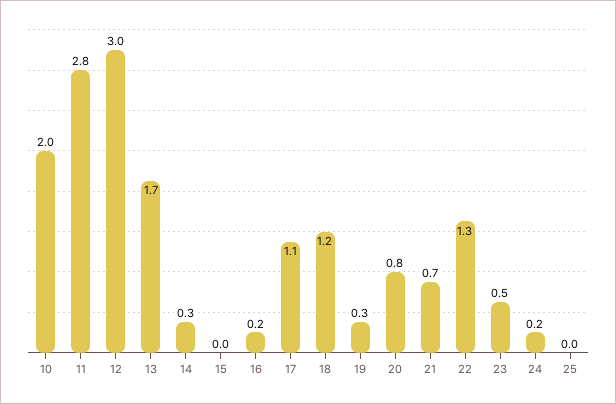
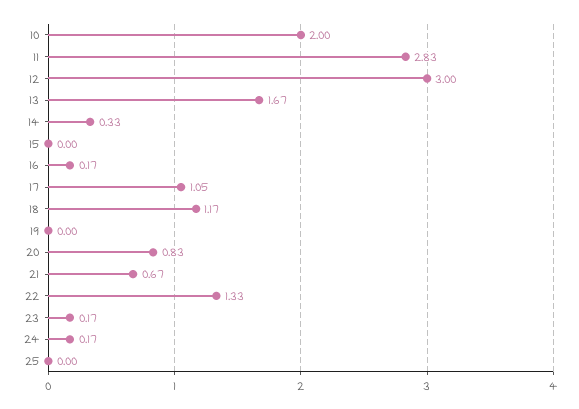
19: 0.3 -> 0
23: 0.5 -> 0.17

